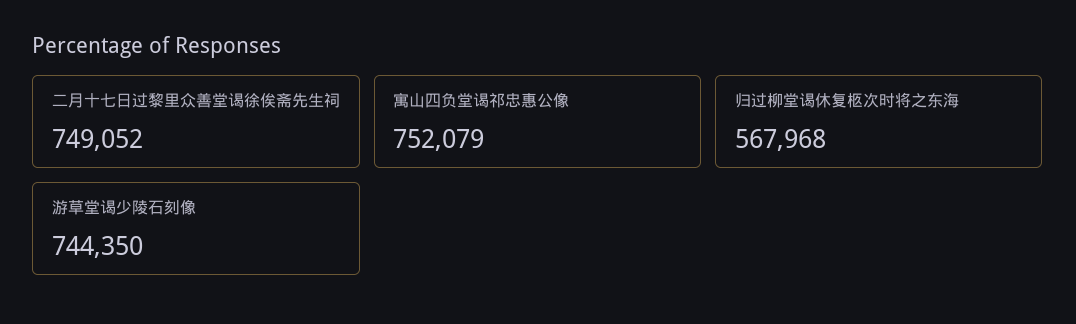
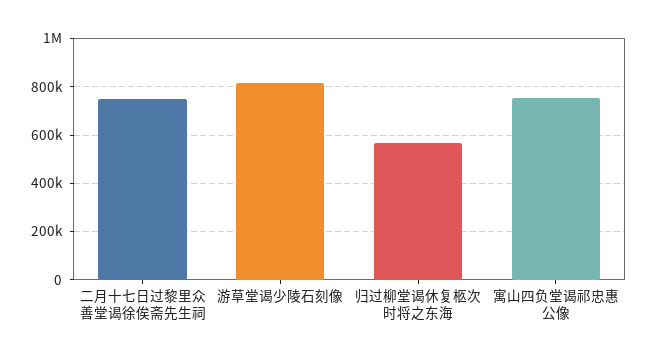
游草堂谒少陵石刻像: 744350 -> 825000

